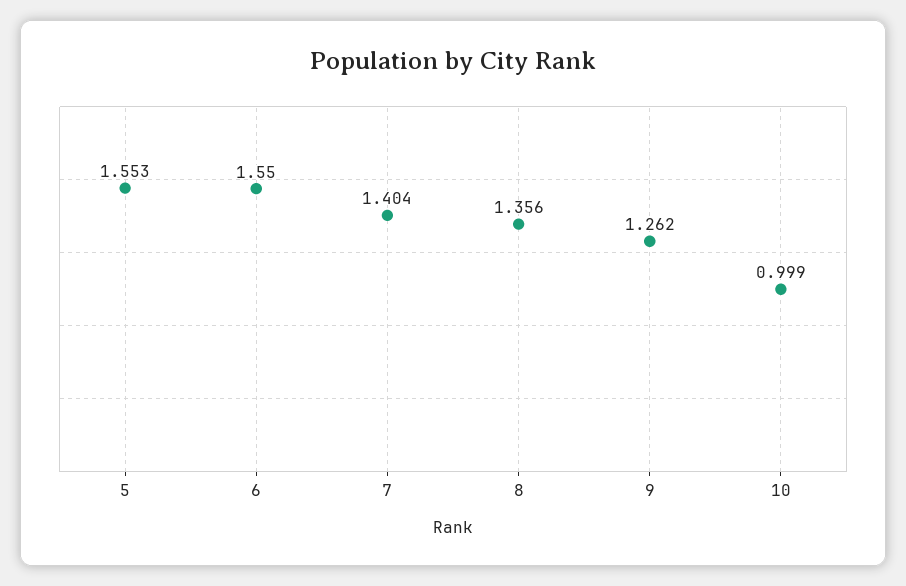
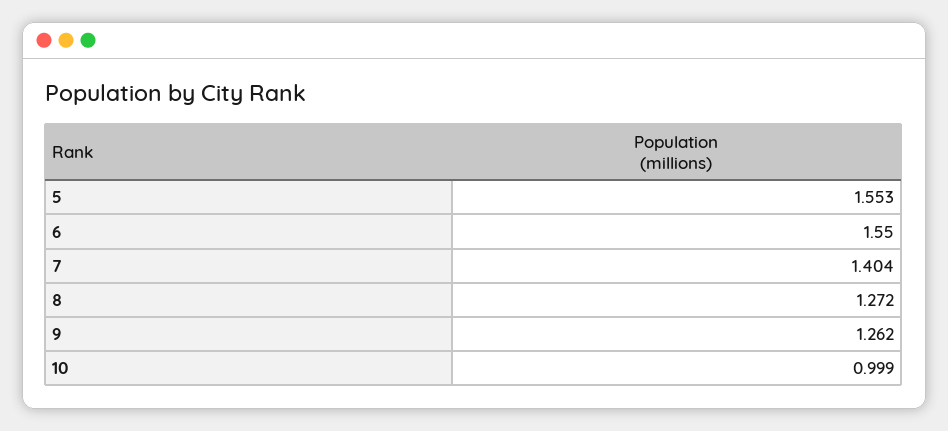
8: 1.356 -> 1.272

